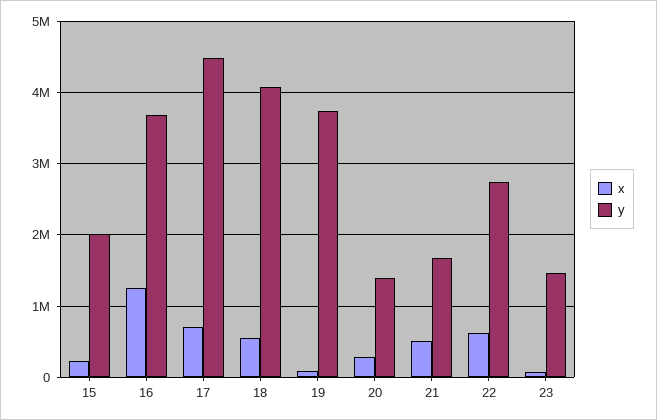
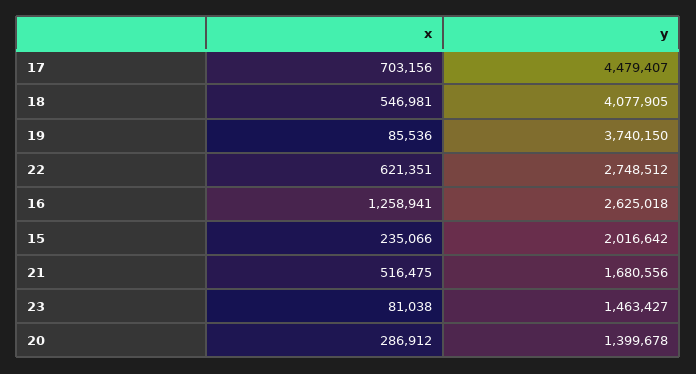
y, 16: 3700000 -> 2625018

